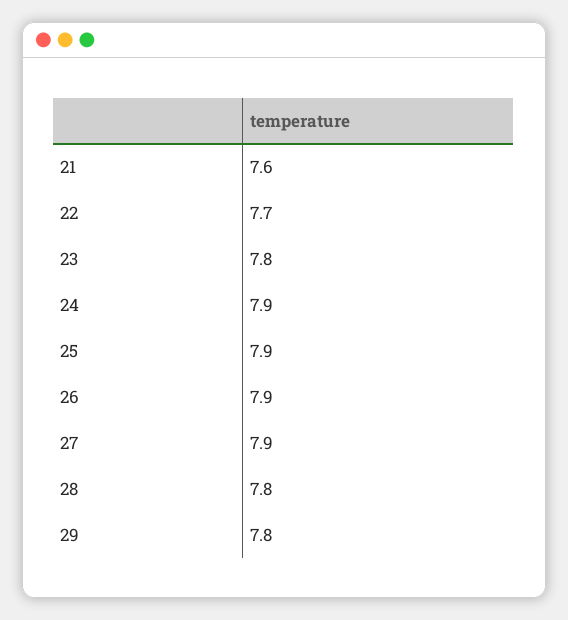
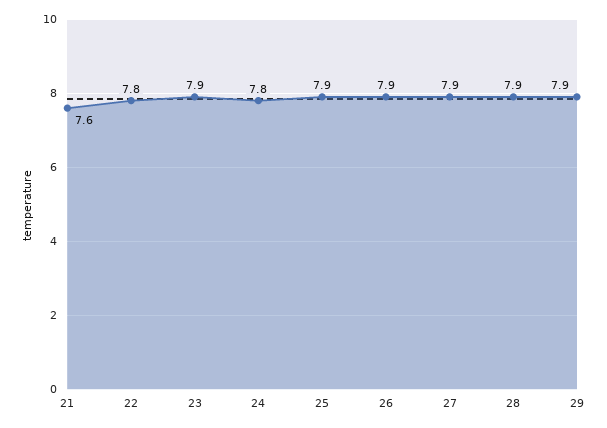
22: 7.7 -> 7.8
23: 7.8 -> 7.9
24: 7.9 -> 7.8
28: 7.8 -> 7.9
29: 7.8 -> 7.9

